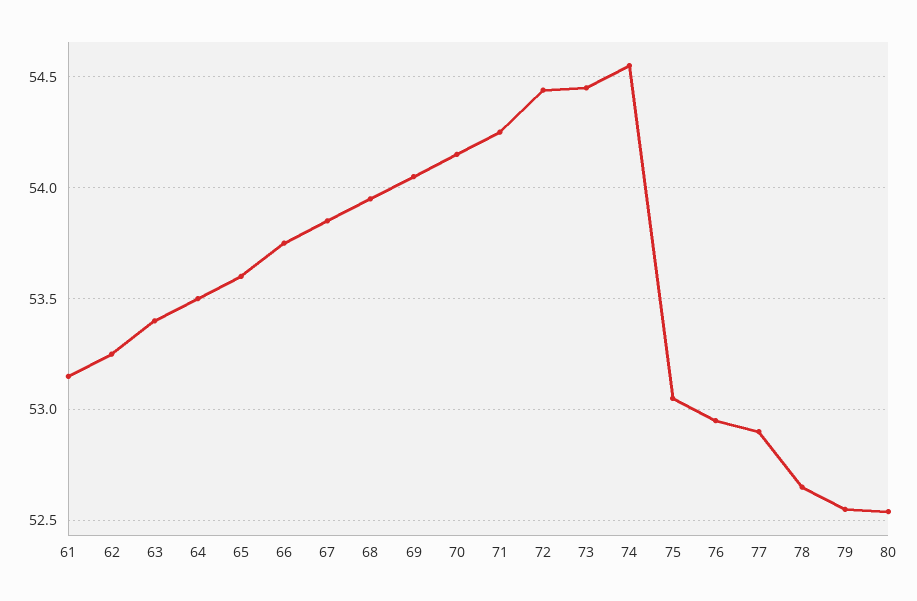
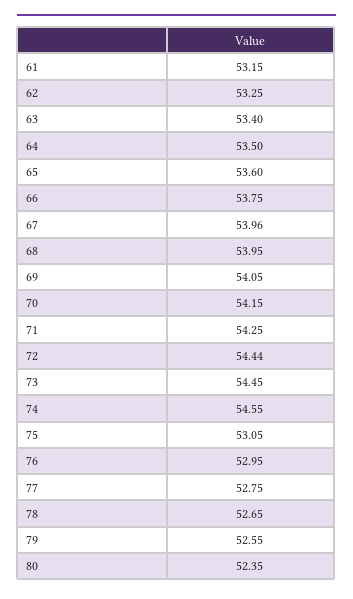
67: 53.85 -> 53.96
77: 52.9 -> 52.75
80: 52.55 -> 52.35

